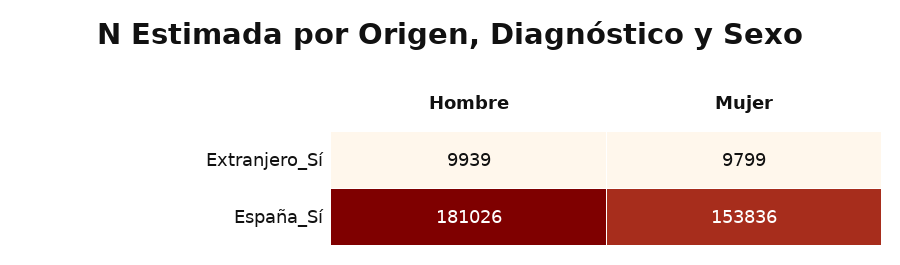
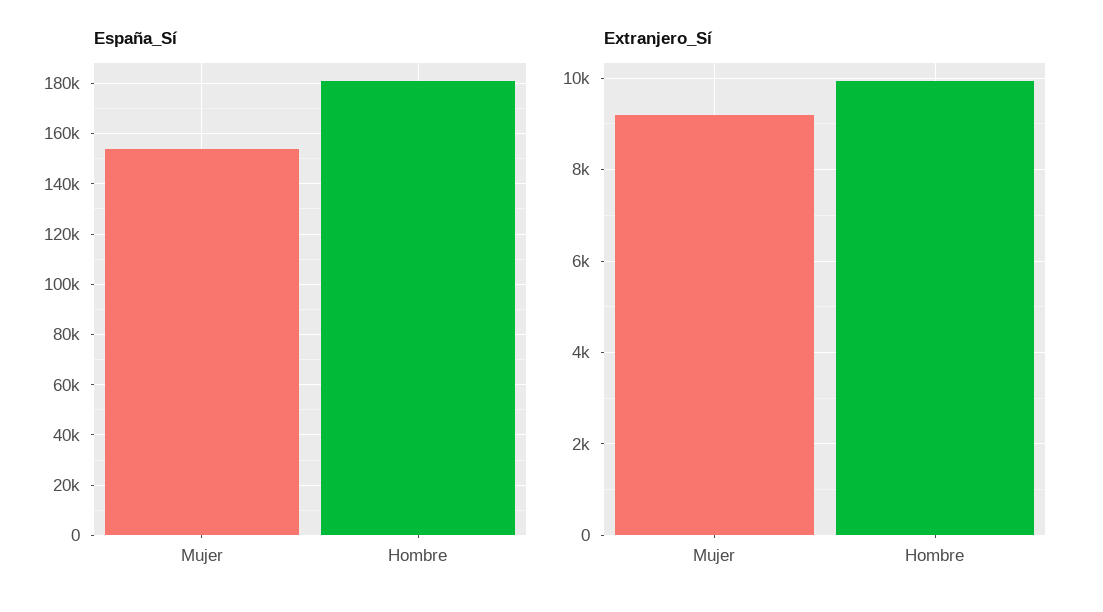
Extranjero_Sí, Mujer: 9799 -> 9200

